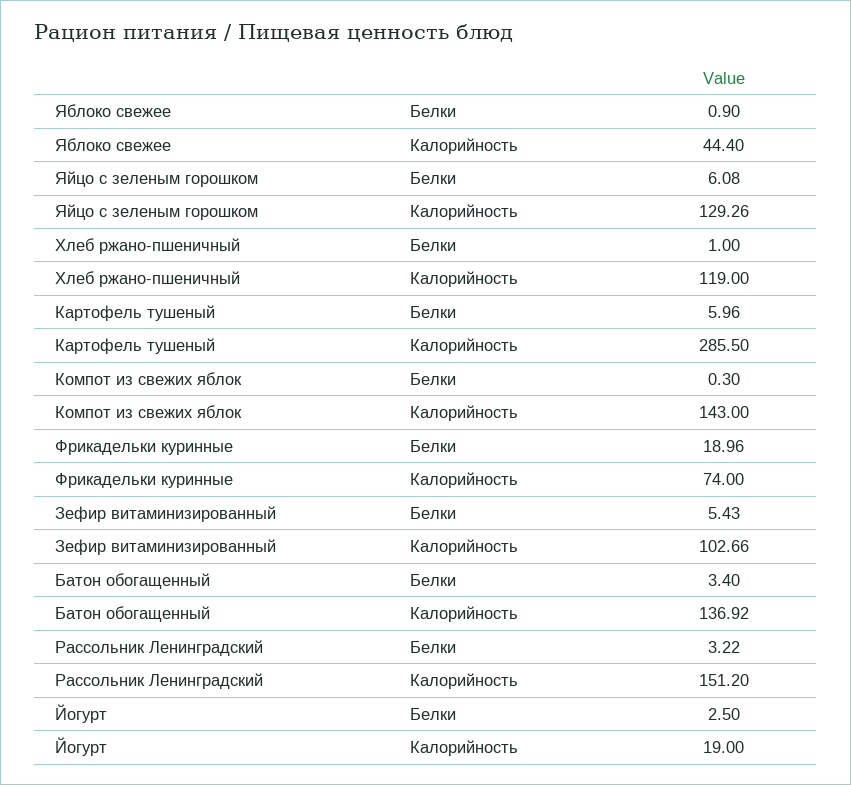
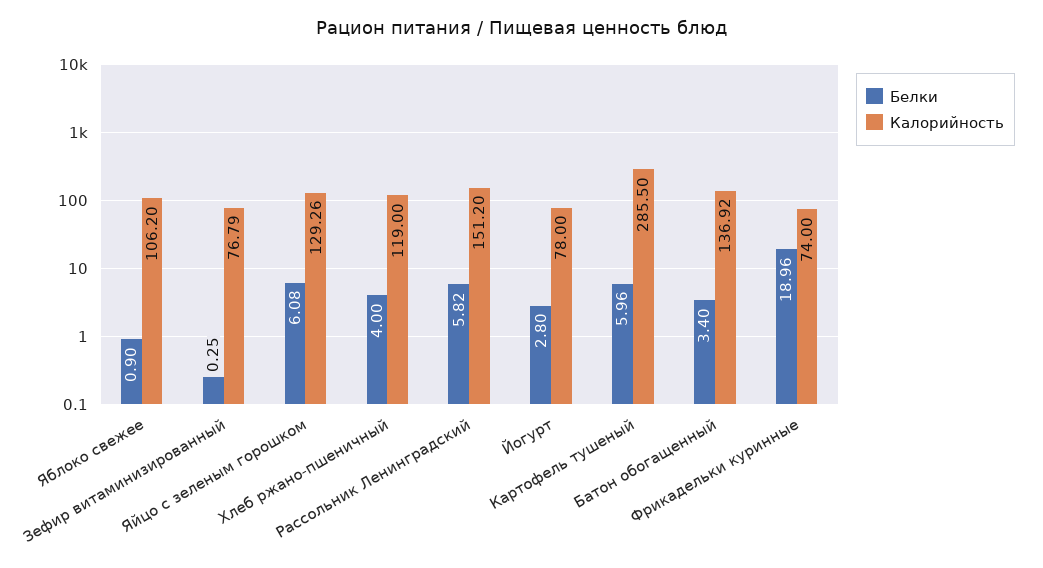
Калорийность, Яблоко свежее: 44.4 -> 106.2
Белки, Хлеб ржано-пшеничный: 1 -> 4
Белки, Компот из свежих яблок: 0.3 -> none
Калорийность, Компот из свежих яблок: 143 -> none
Белки, Зефир витаминизированный: 5.43 -> 0.25
Калорийность, Зефир витаминизированный: 102.66 -> 76.79
Белки, Рассольник Ленинградский: 3.22 -> 5.82
Белки, Йогурт: 2.5 -> 2.8
Калорийность, Йогурт: 19 -> 78

